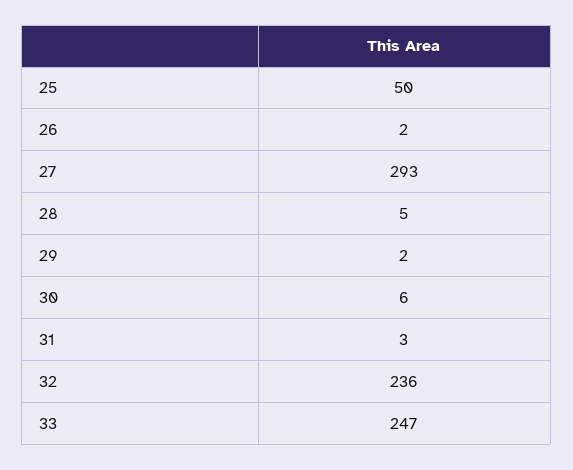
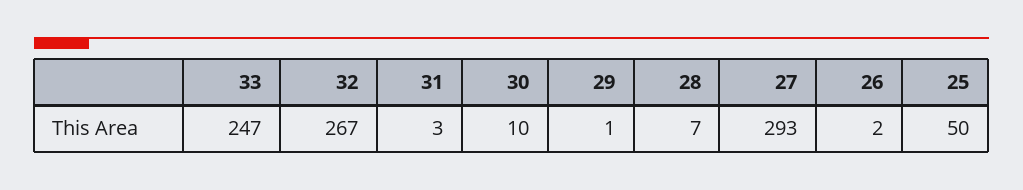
28: 5 -> 7
29: 2 -> 1
30: 6 -> 10
32: 236 -> 267

